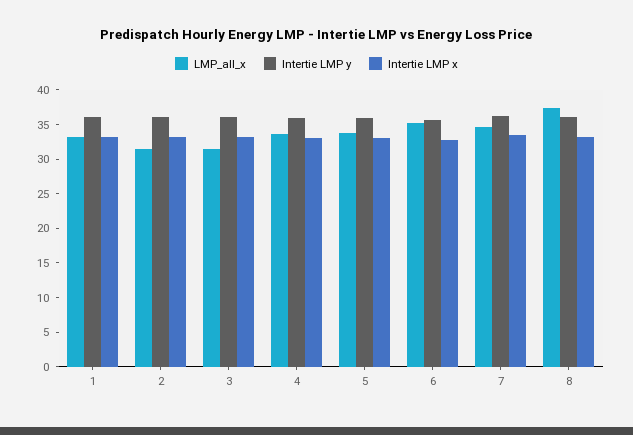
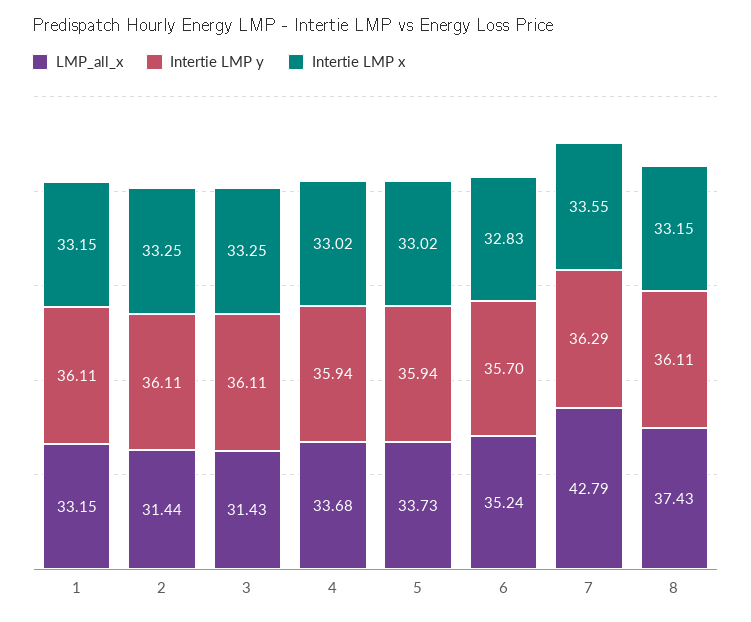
LMP_all_x, 7: 35 -> 42.79

